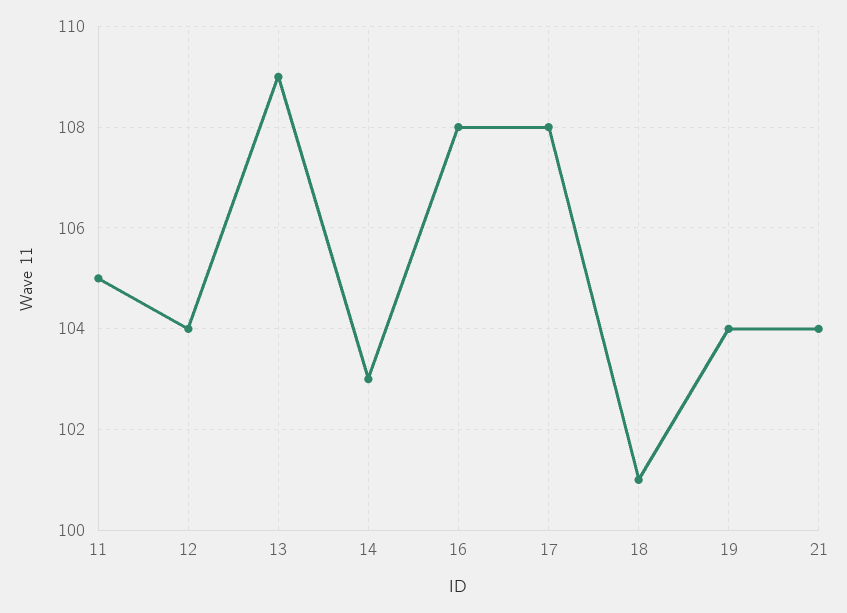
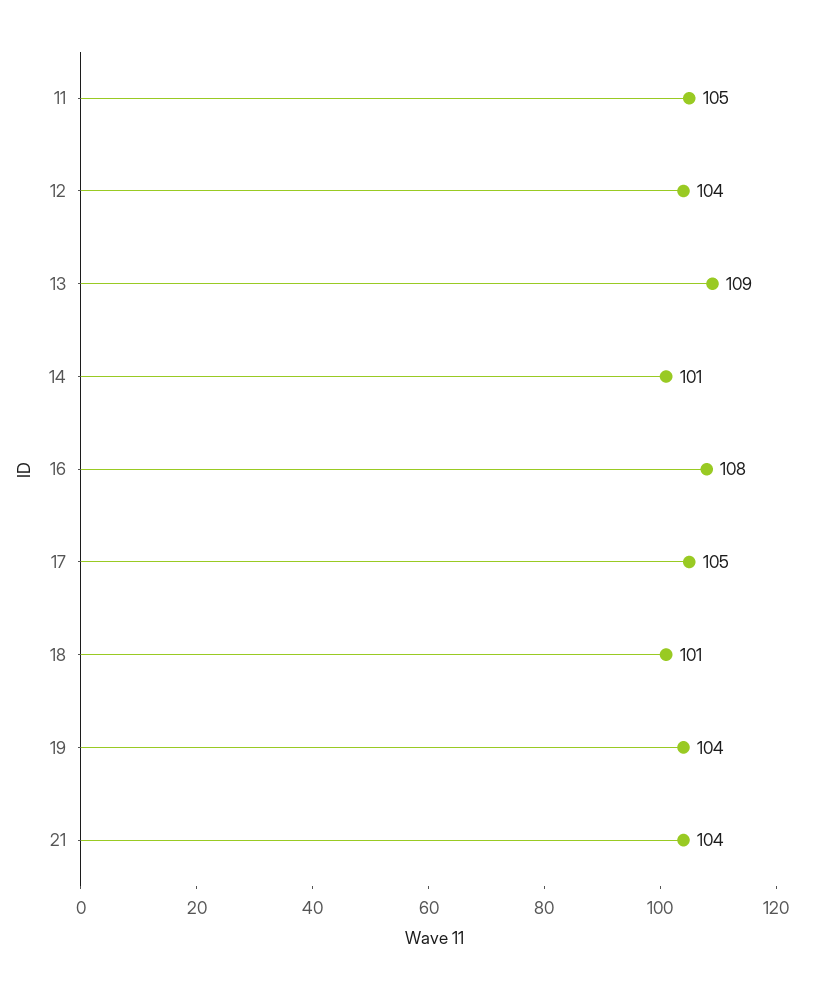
14: 103 -> 101
17: 108 -> 105

